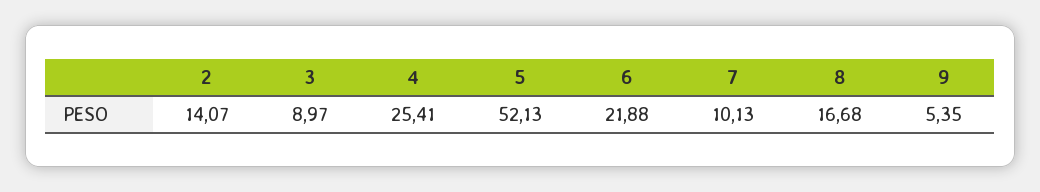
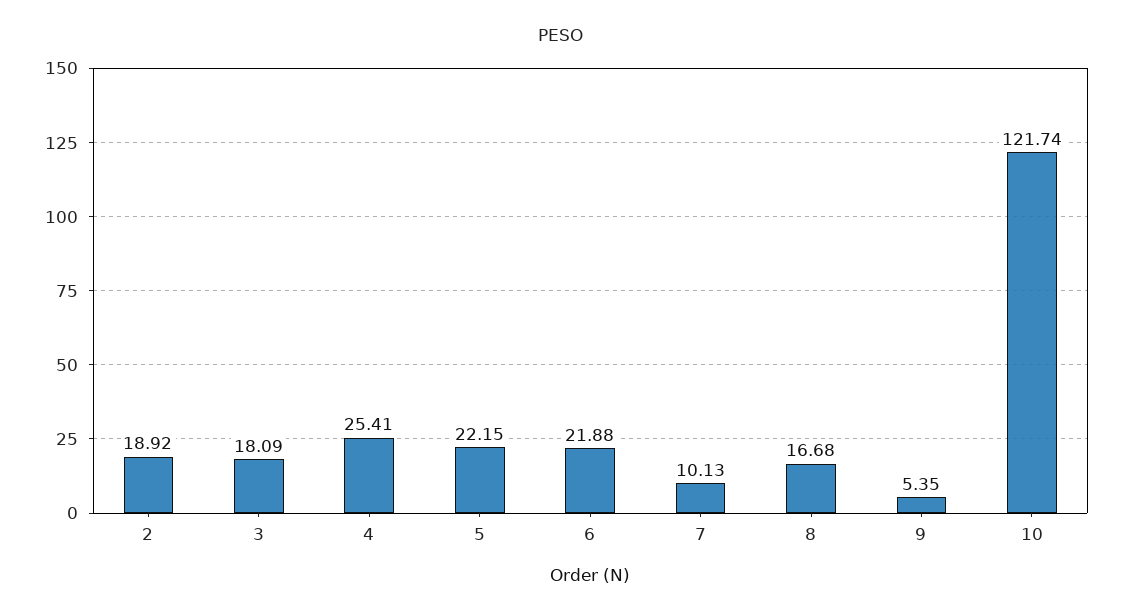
2: 14.07 -> 18.92
3: 8.97 -> 18.09
5: 52.13 -> 22.15
10: none -> 121.74

